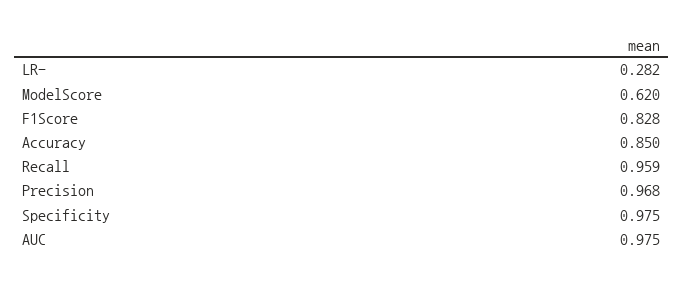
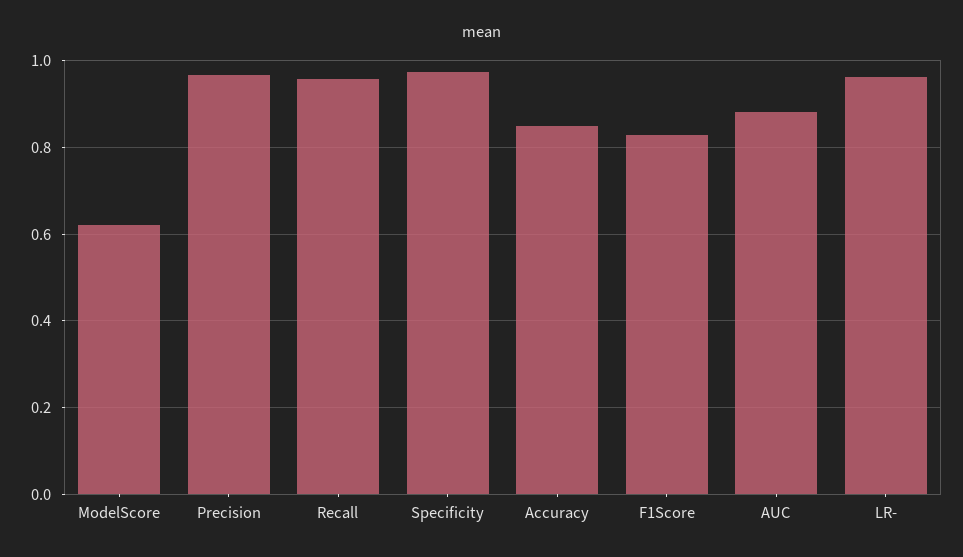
LR-: 0.282 -> 0.96
AUC: 0.975 -> 0.88

